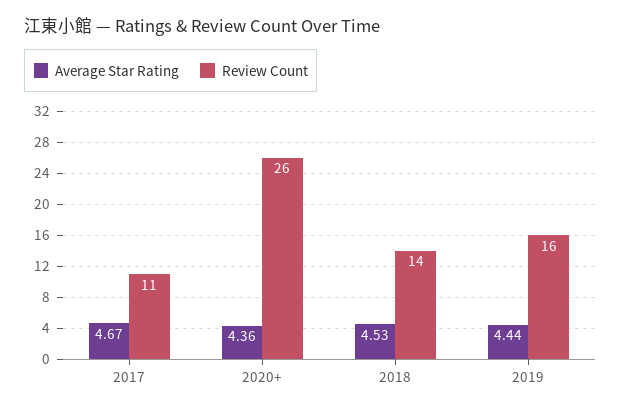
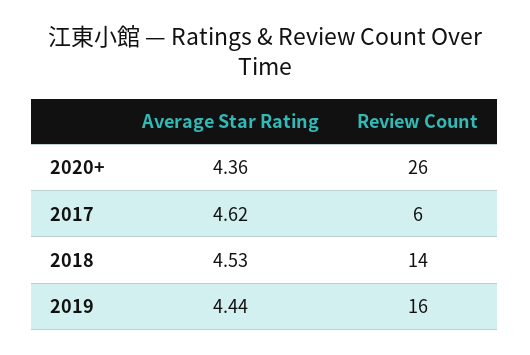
Average Star Rating, 2017: 4.67 -> 4.62
Review Count, 2017: 11 -> 6

